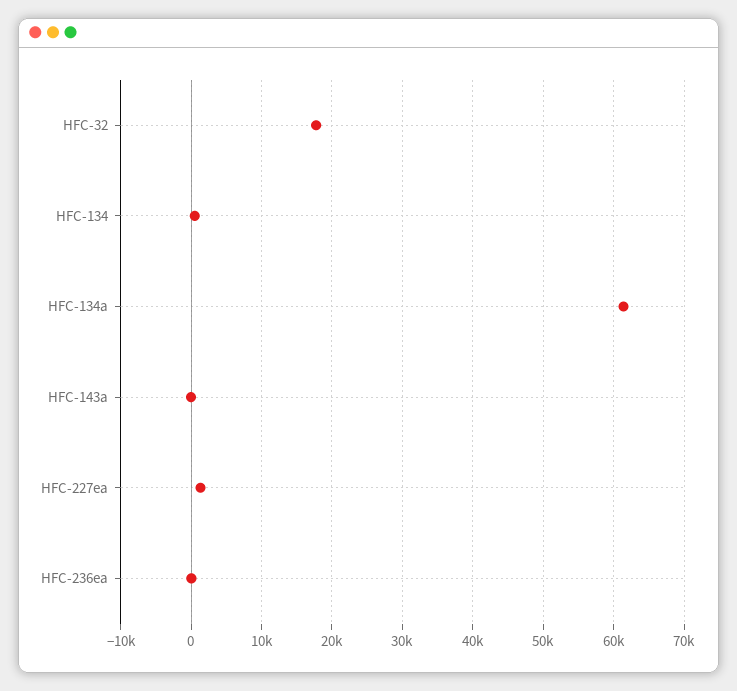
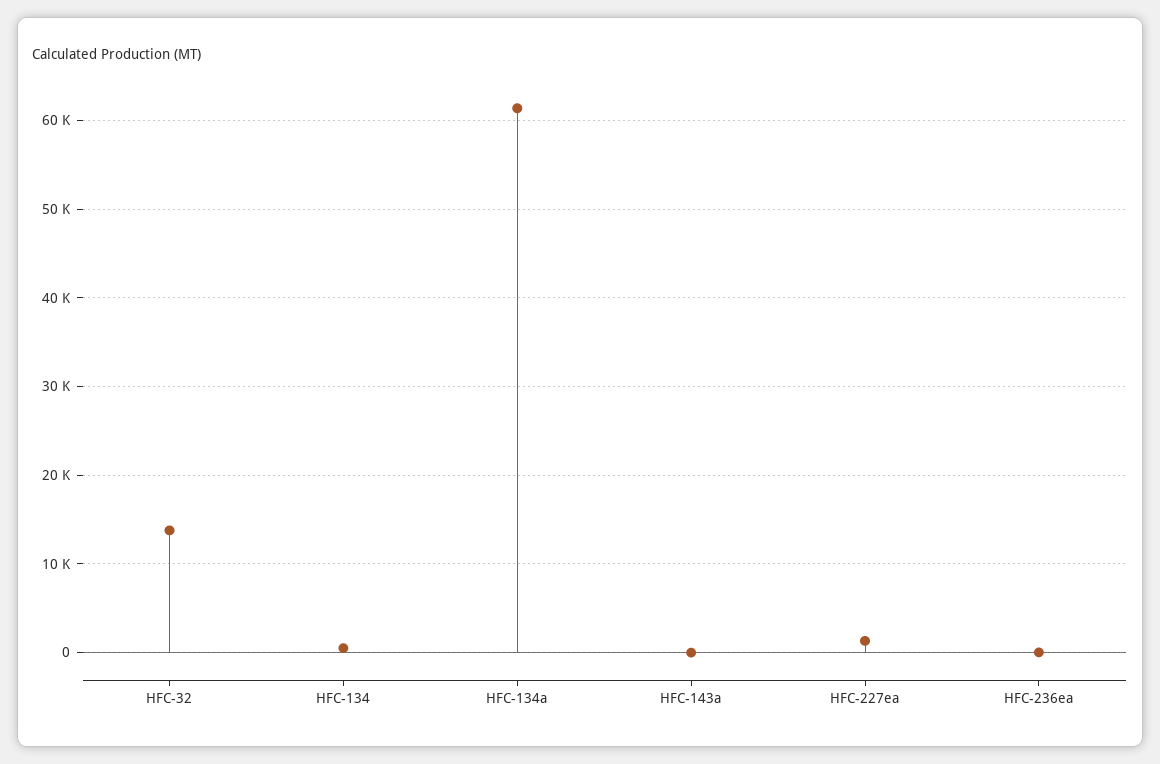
HFC-32: 18000 -> 14000

